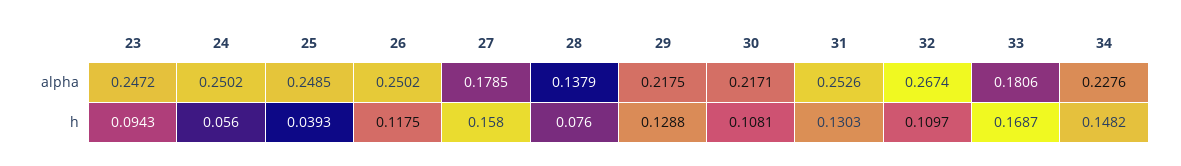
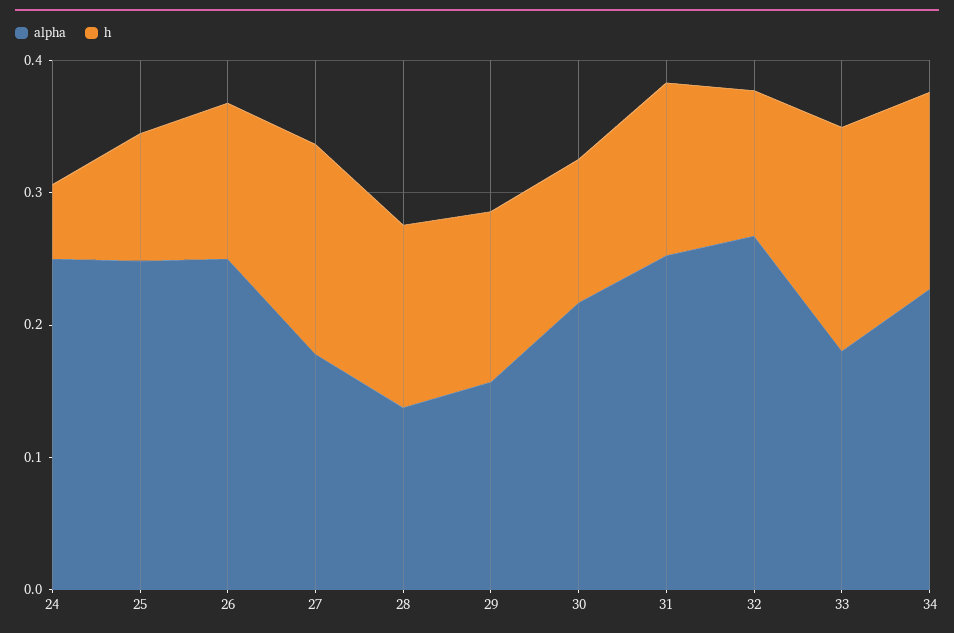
alpha, 23: 0.2472 -> none
alpha, 29: 0.2175 -> 0.16
h, 23: 0.0943 -> none
h, 25: 0.0393 -> 0.1
h, 28: 0.076 -> 0.14

